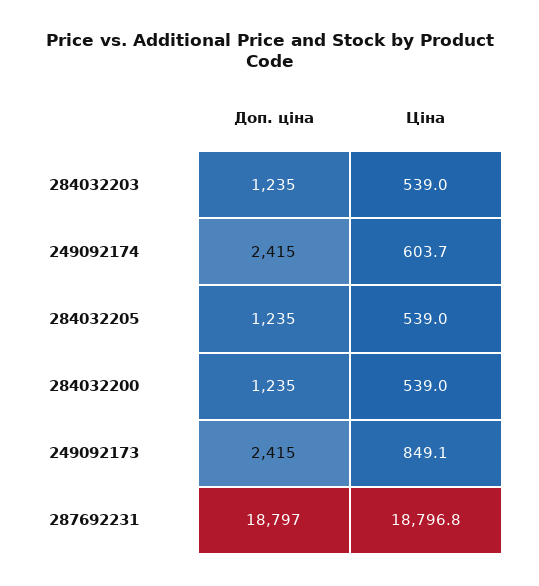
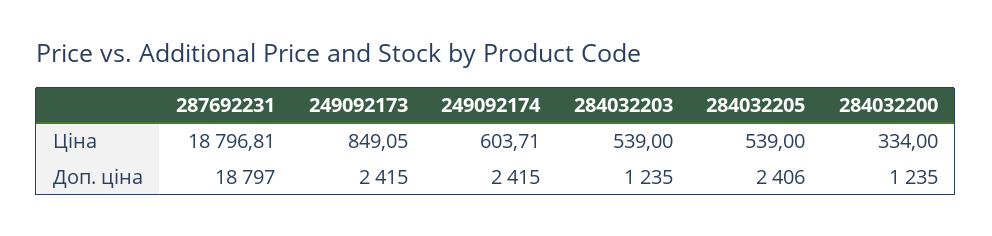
Доп. ціна, 284032205: 1235 -> 2406
Ціна, 284032200: 539 -> 334

